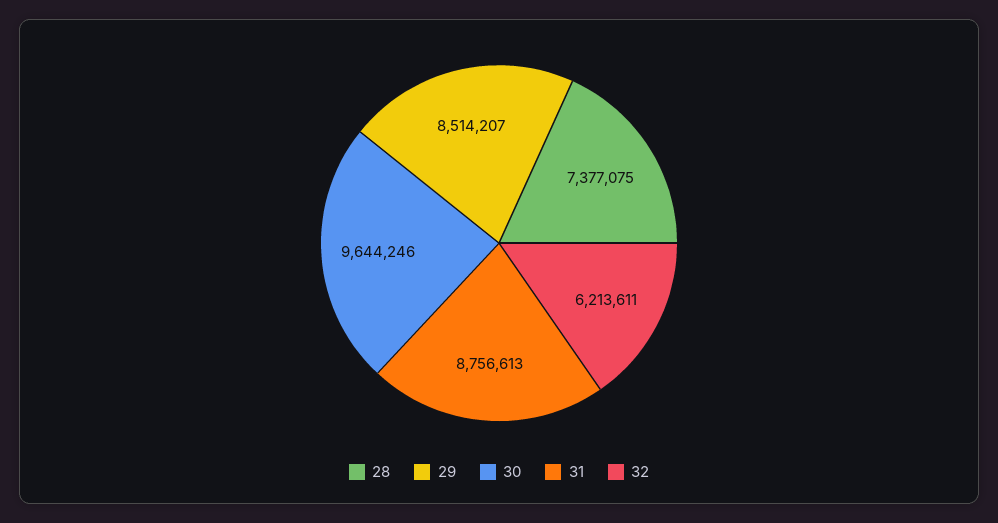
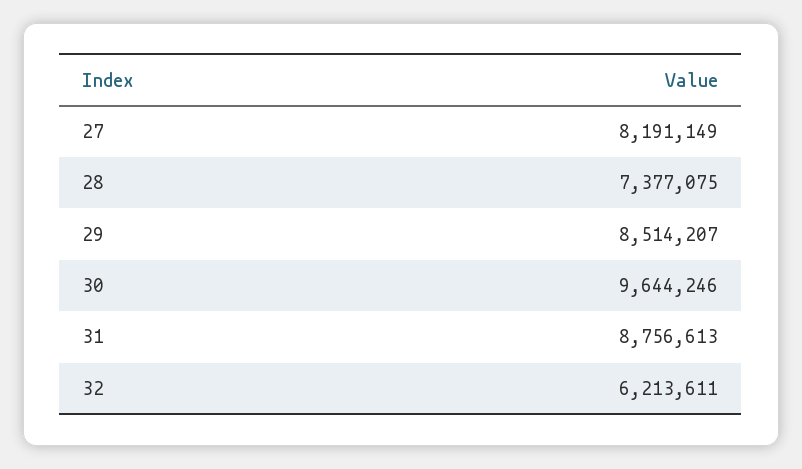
27: none -> 8191149

